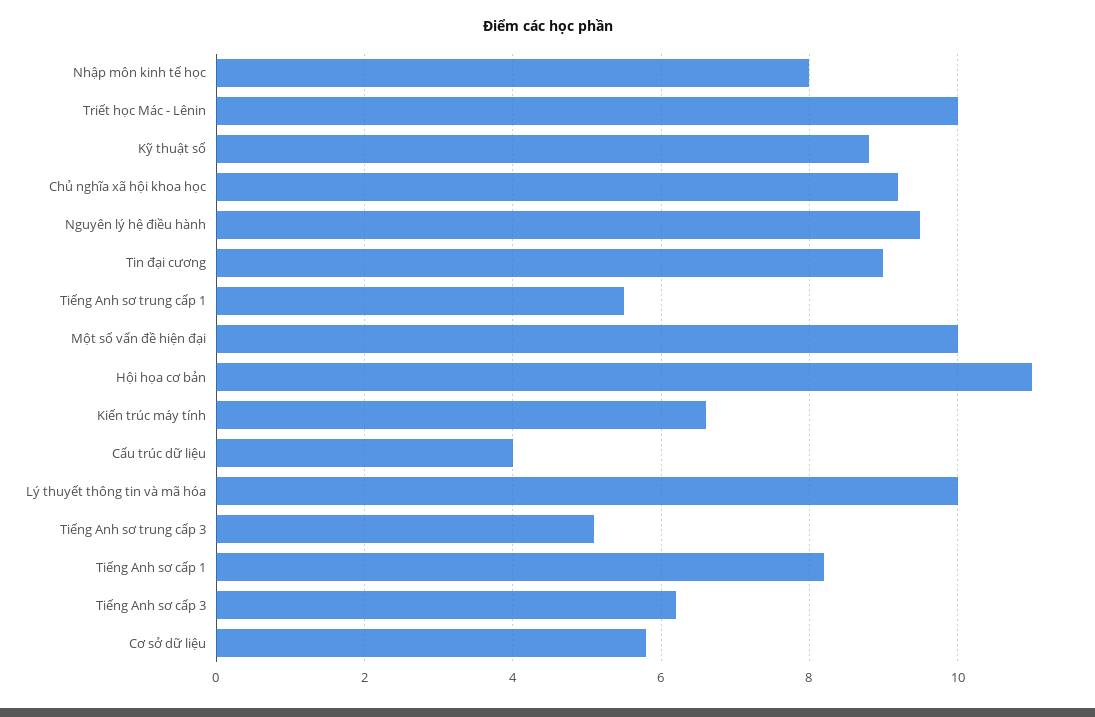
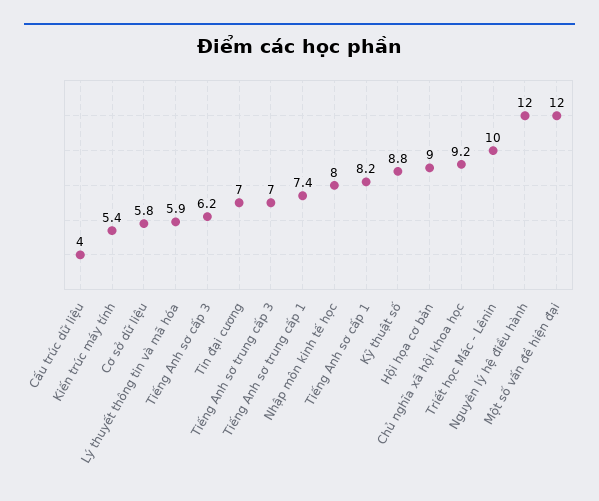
Nguyên lý hệ điều hành: 9.5 -> 12
Tin đại cương: 9 -> 7
Tiếng Anh sơ trung cấp 1: 5.5 -> 7.4
Một số vấn đề hiện đại: 10 -> 12
Hội họa cơ bản: 11 -> 9
Kiến trúc máy tính: 6.5 -> 5.4
Lý thuyết thông tin và mã hóa: 10 -> 5.9
Tiếng Anh sơ trung cấp 3: 5 -> 7

